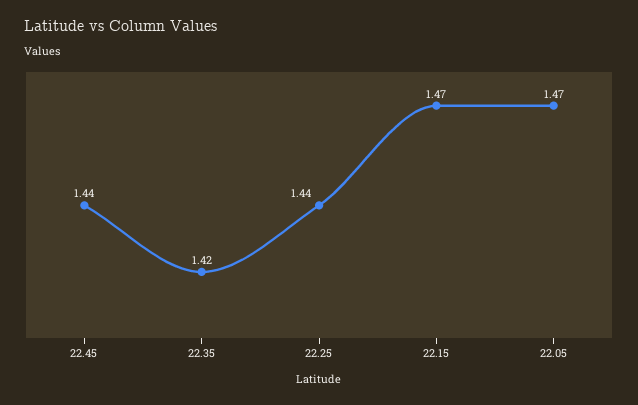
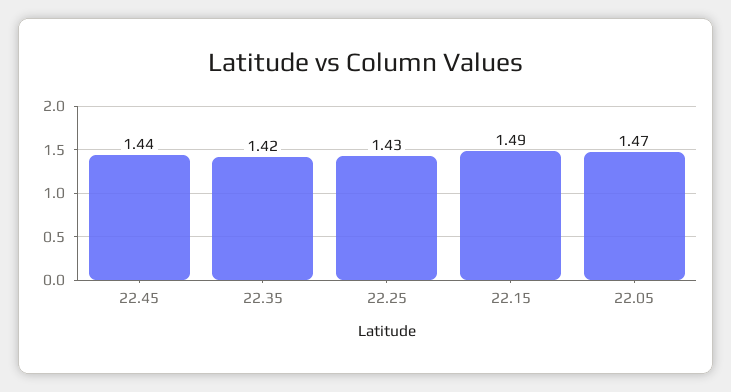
22.25: 1.44 -> 1.43
22.15: 1.47 -> 1.49

